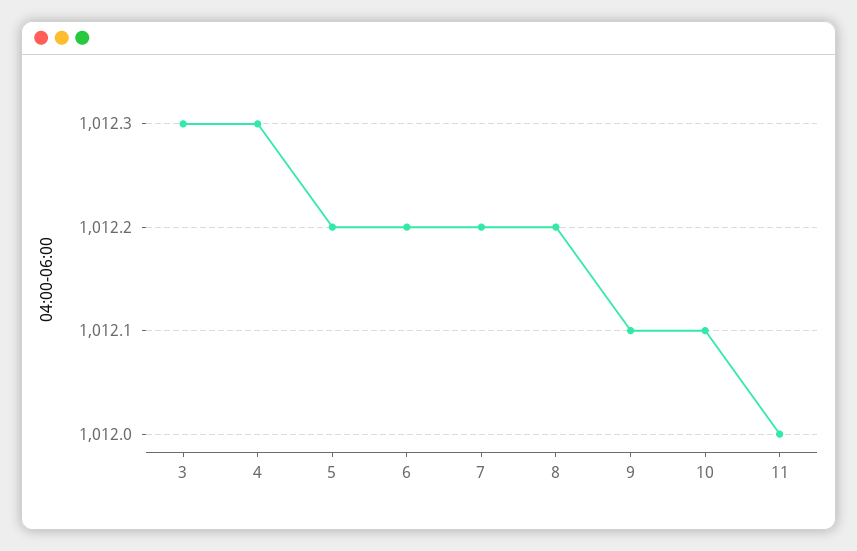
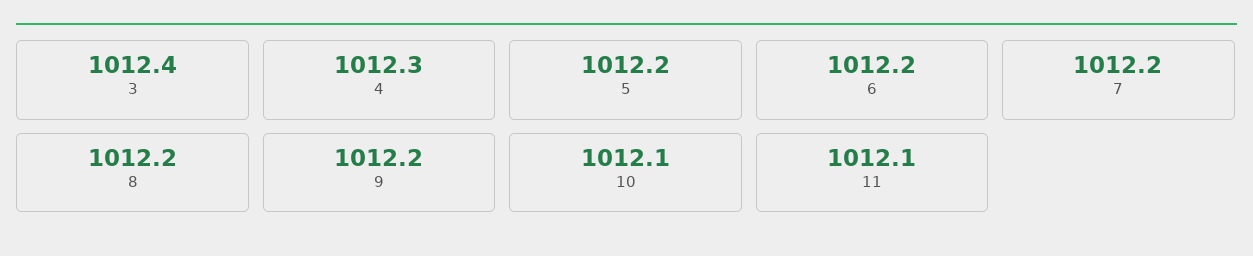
3: 1012.3 -> 1012.4
9: 1012.1 -> 1012.2
11: 1012 -> 1012.1

